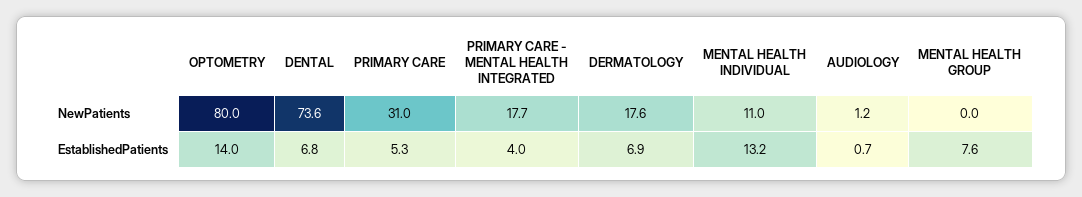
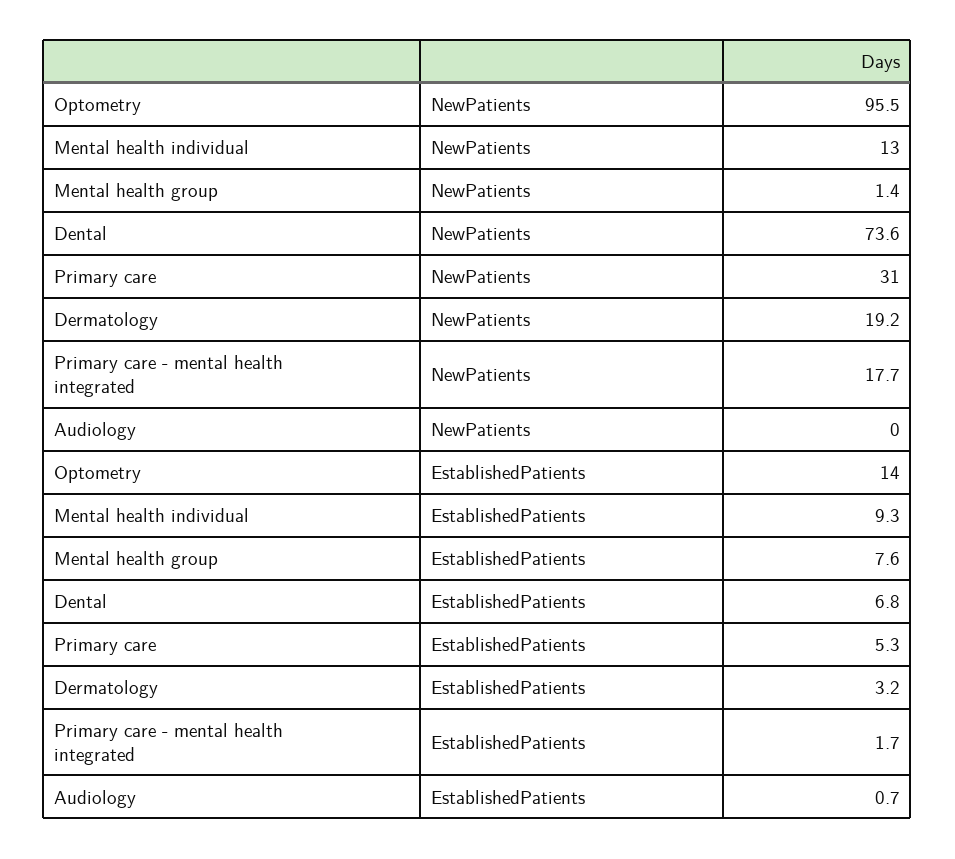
OPTOMETRY, NewPatients: 80 -> 95.5
DERMATOLOGY, NewPatients: 17.6 -> 19.2
MENTAL HEALTH INDIVIDUAL, NewPatients: 11 -> 13
AUDIOLOGY, NewPatients: 1.2 -> 0
MENTAL HEALTH GROUP, NewPatients: 0 -> 1.4
PRIMARY CARE - MENTAL HEALTH INTEGRATED, EstablishedPatients: 4 -> 1.7
DERMATOLOGY, EstablishedPatients: 6.9 -> 3.2
MENTAL HEALTH INDIVIDUAL, EstablishedPatients: 13.2 -> 9.3

